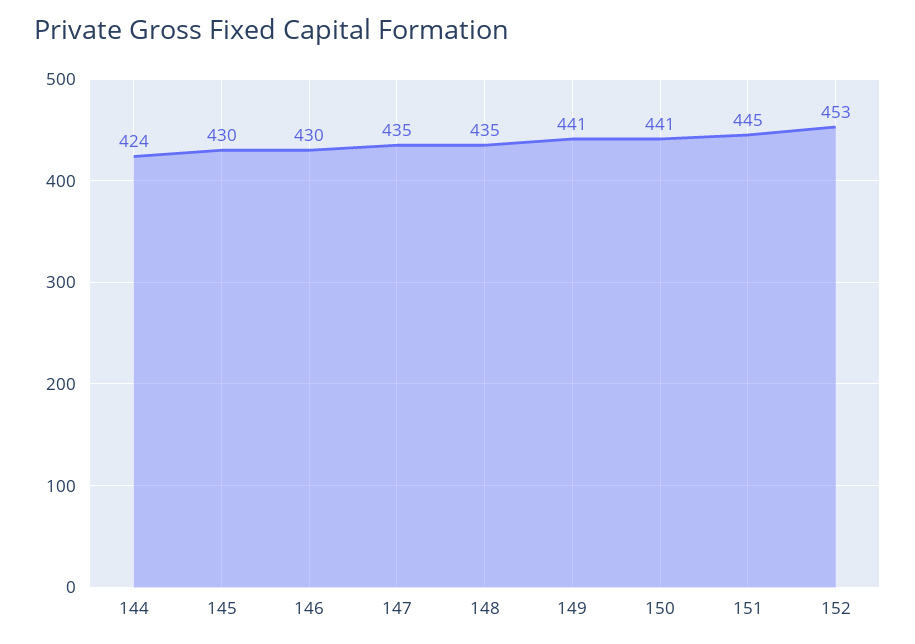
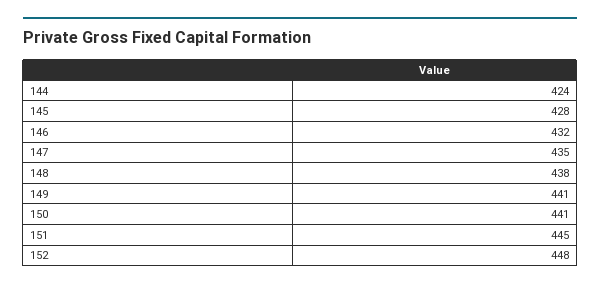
145: 430 -> 428
146: 430 -> 432
148: 435 -> 438
152: 453 -> 448

